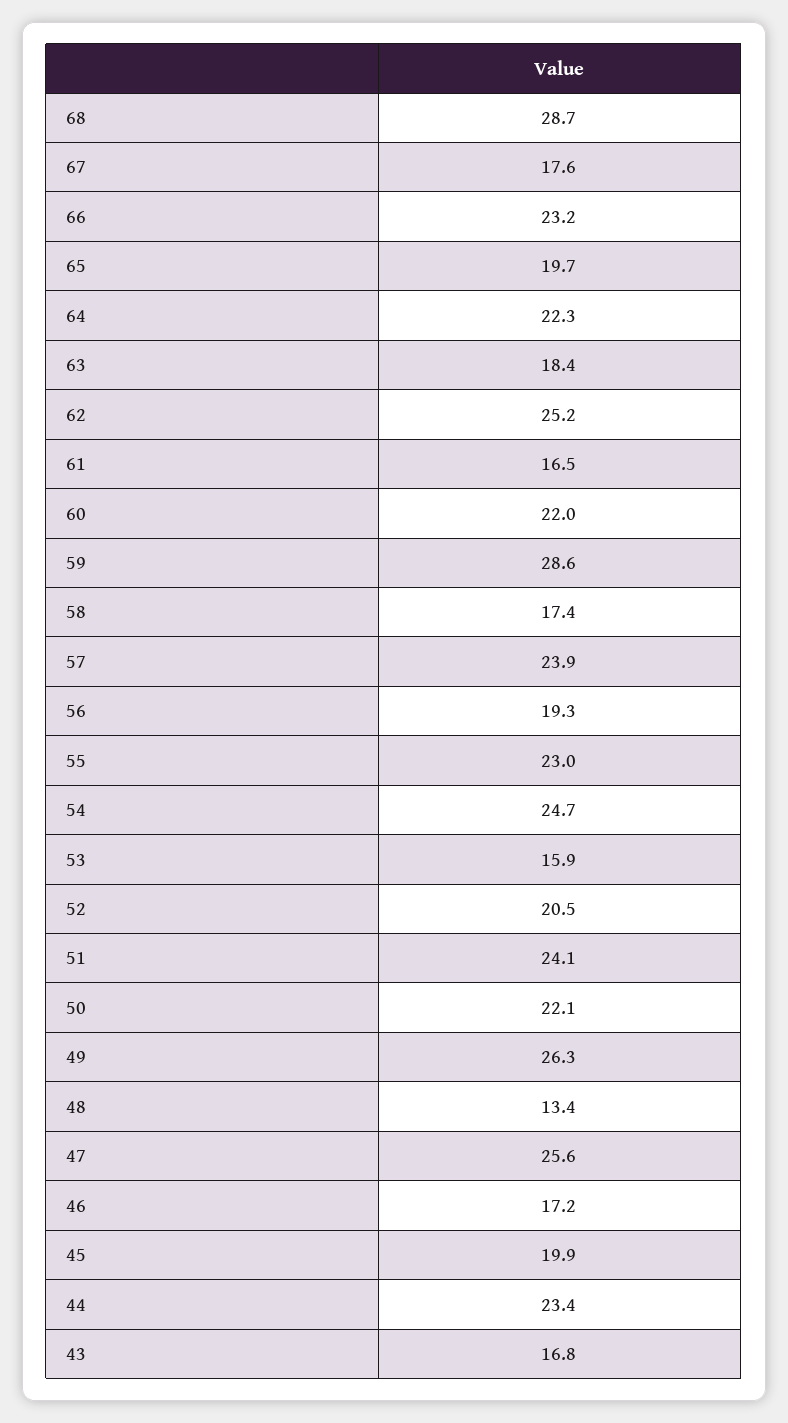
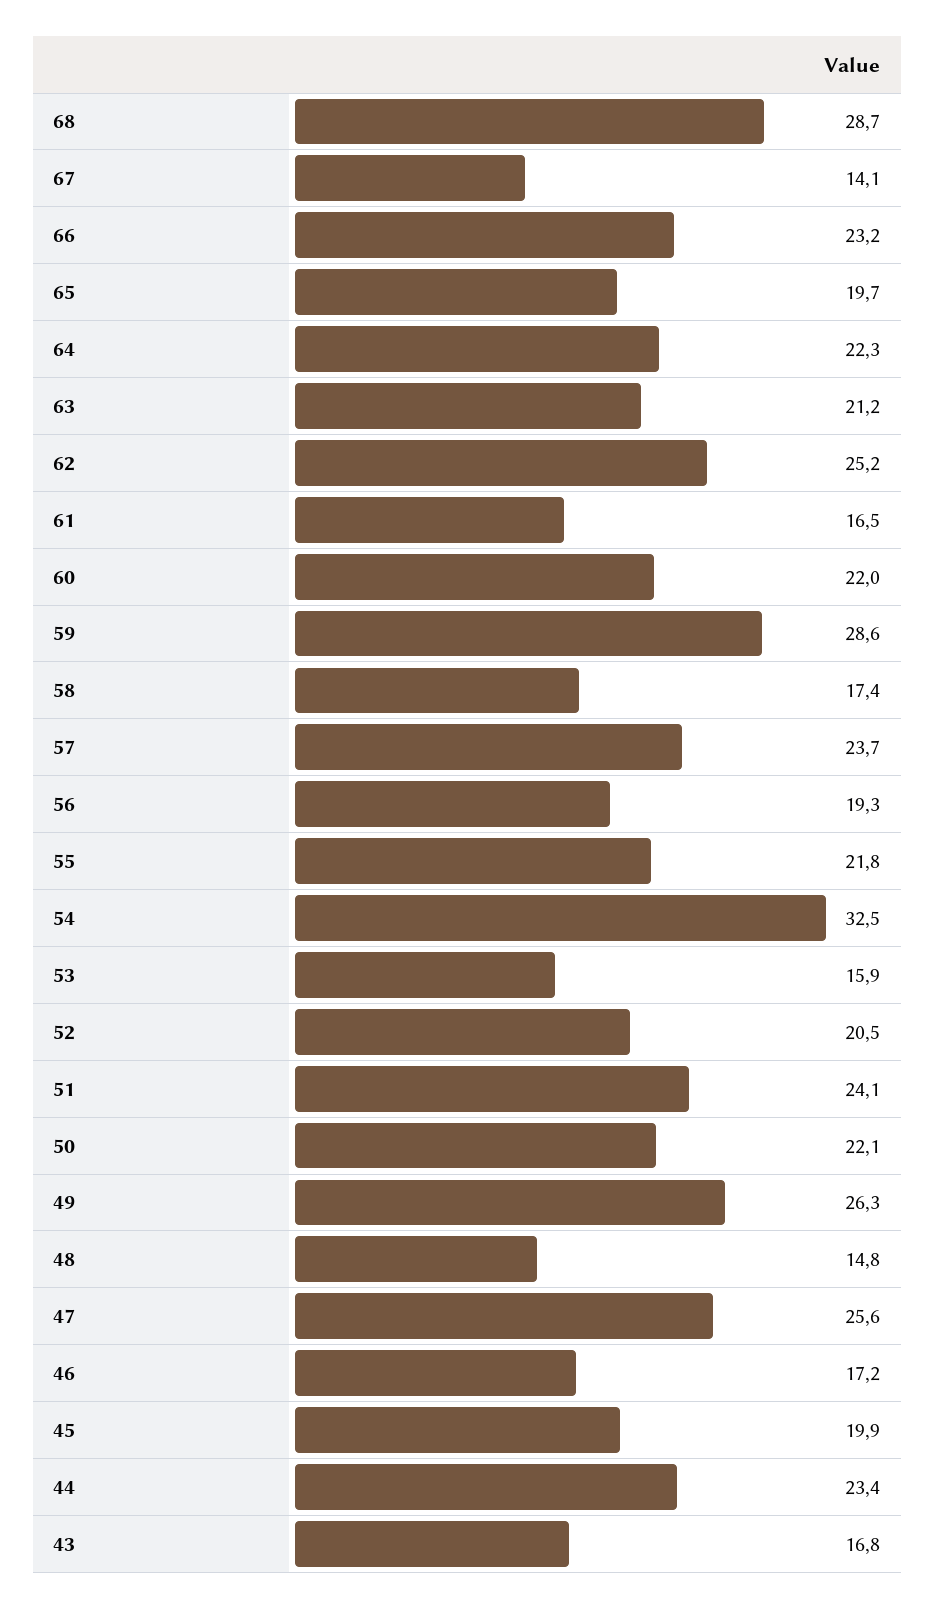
67: 17.6 -> 14.1
63: 18.4 -> 21.2
57: 23.9 -> 23.7
55: 23 -> 21.8
54: 24.7 -> 32.5
48: 13.4 -> 14.8

